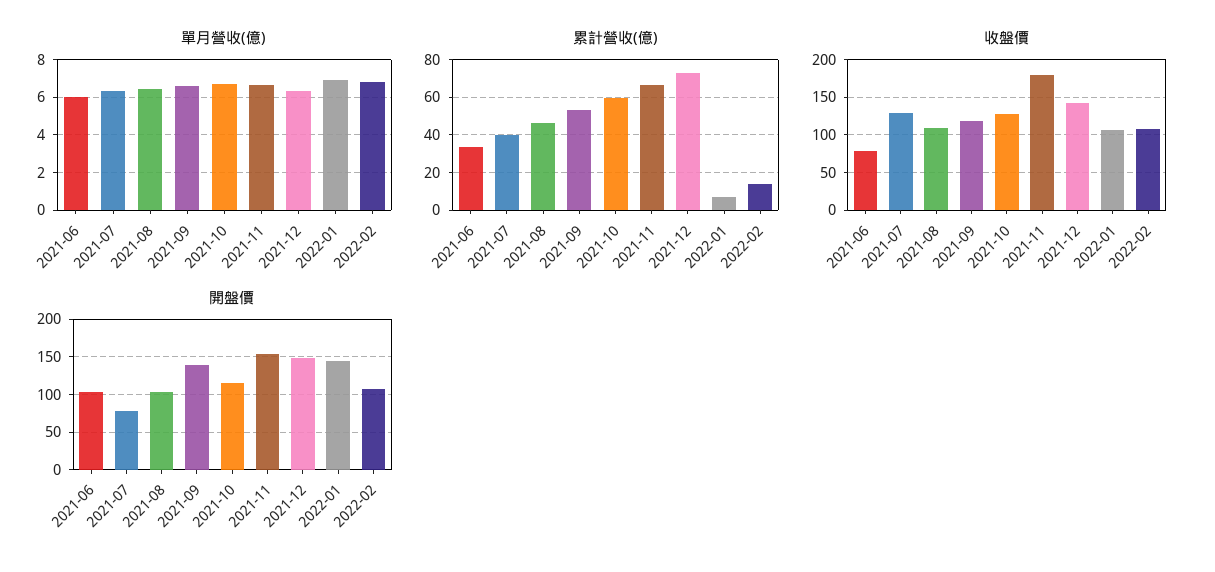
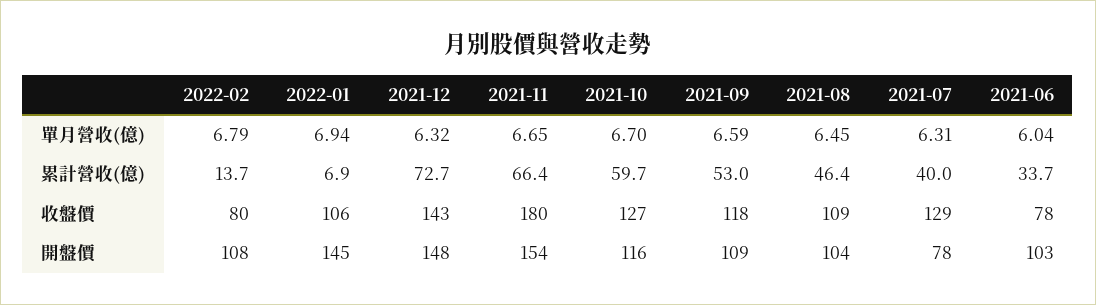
收盤價, 2022-02: 110 -> 80
開盤價, 2021-09: 140 -> 109

